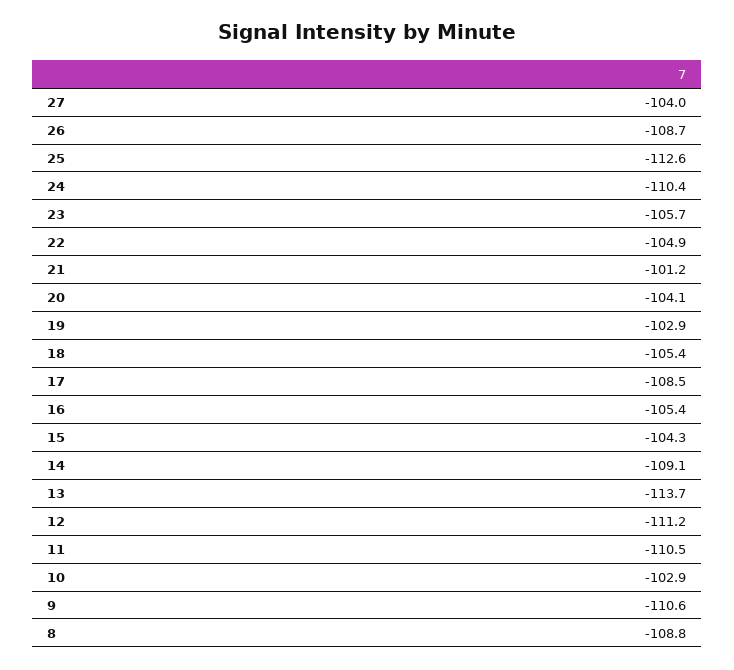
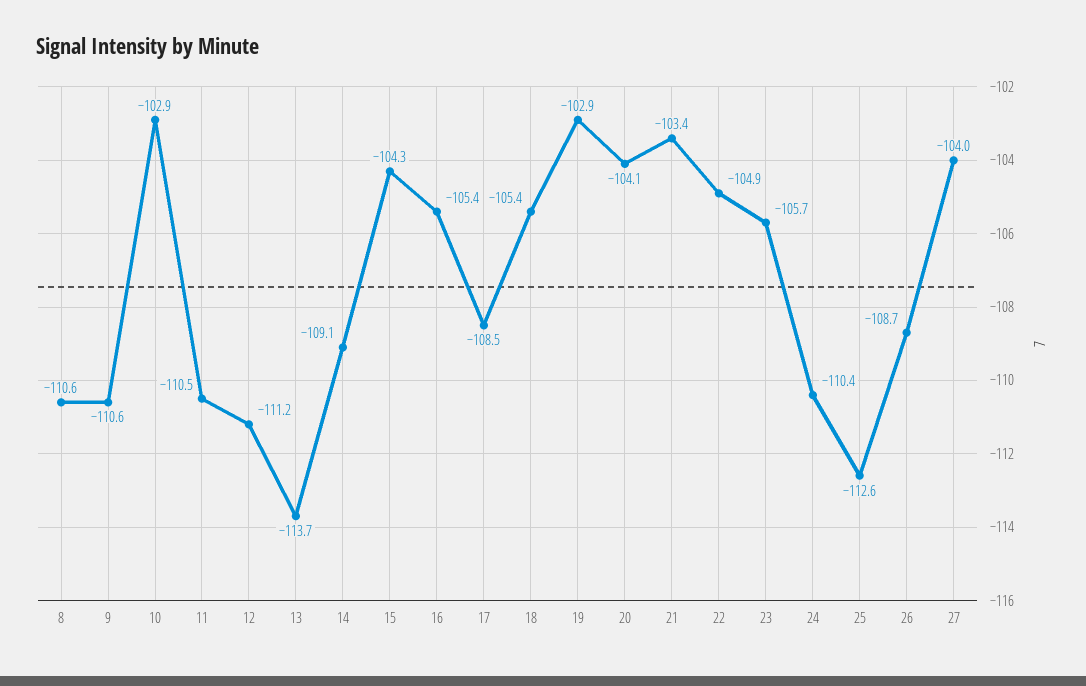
21: -101.2 -> -103.4
8: -108.8 -> -110.6

